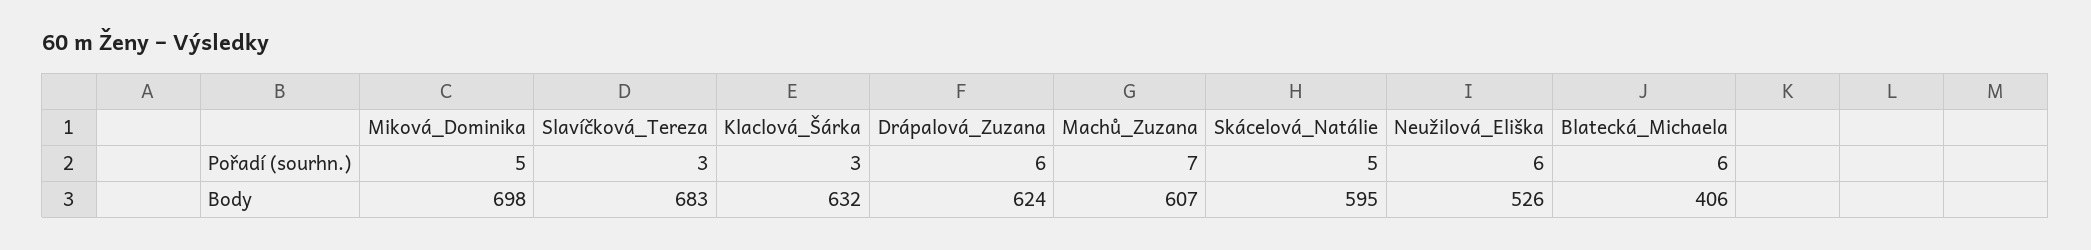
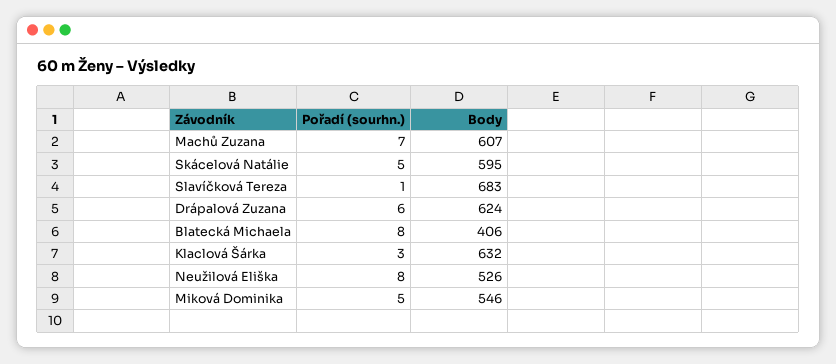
Slavíčková_Tereza, Pořadí (sourhn.): 3 -> 1
Neužilová_Eliška, Pořadí (sourhn.): 6 -> 8
Blatecká_Michaela, Pořadí (sourhn.): 6 -> 8
Miková_Dominika, Body: 698 -> 546

